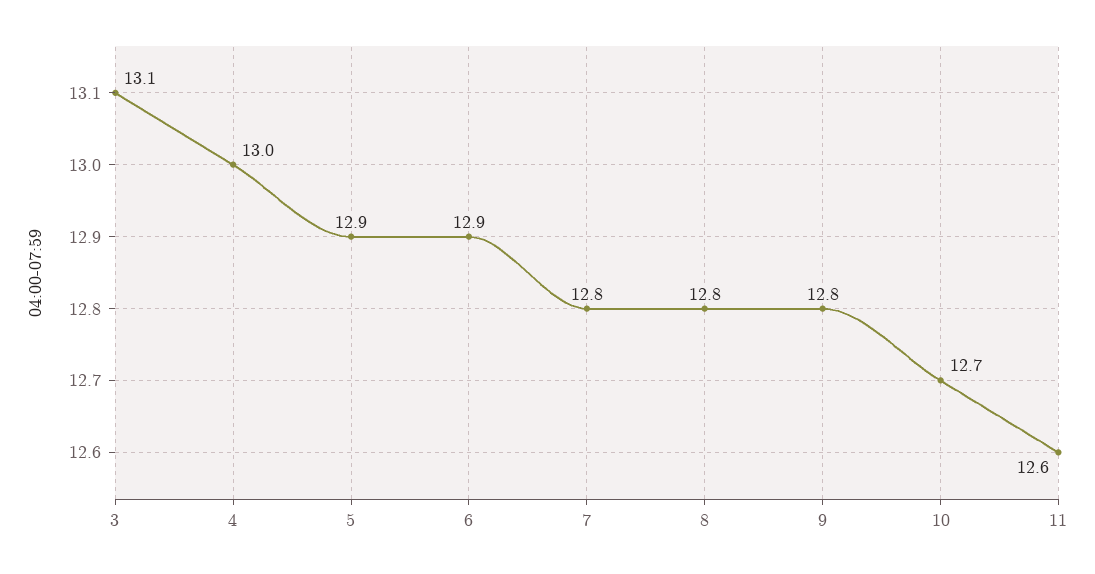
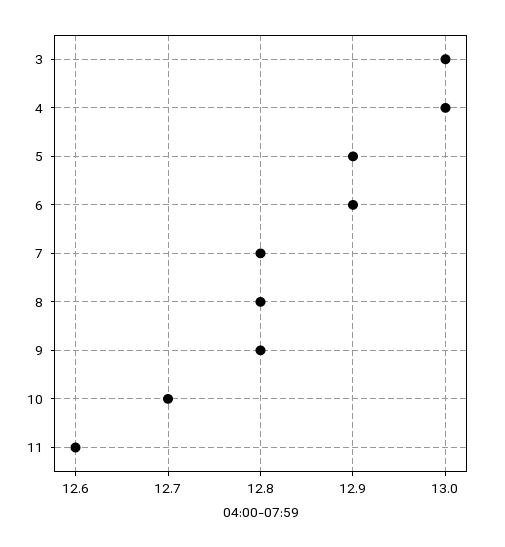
3: 13.1 -> 13

